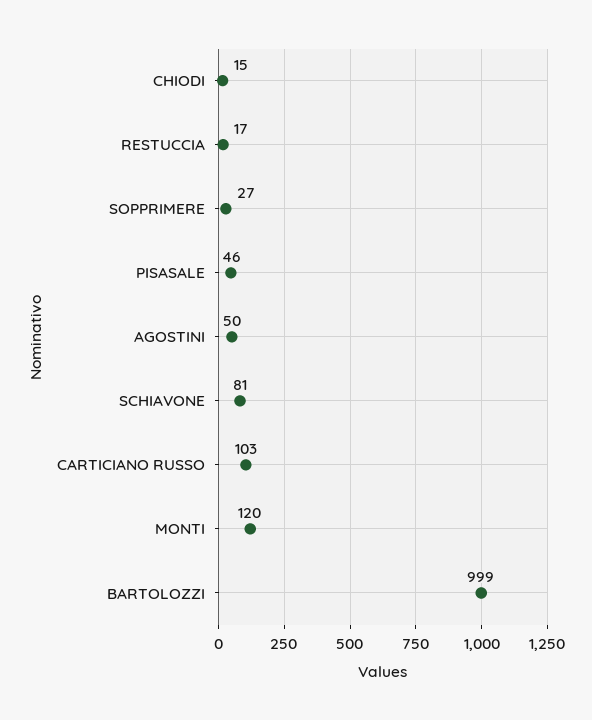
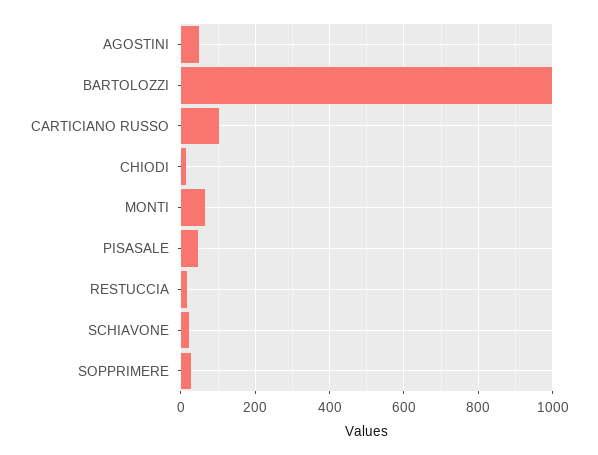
SCHIAVONE: 81 -> 20
MONTI: 120 -> 60

